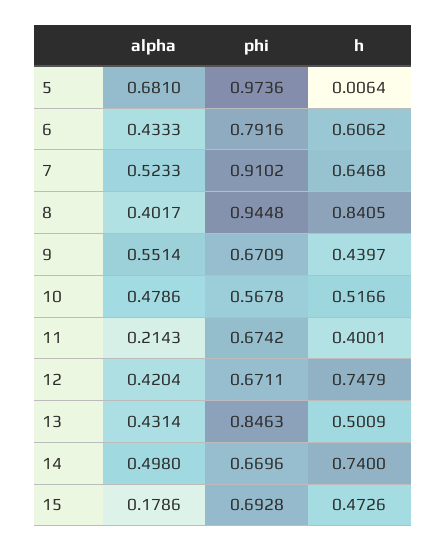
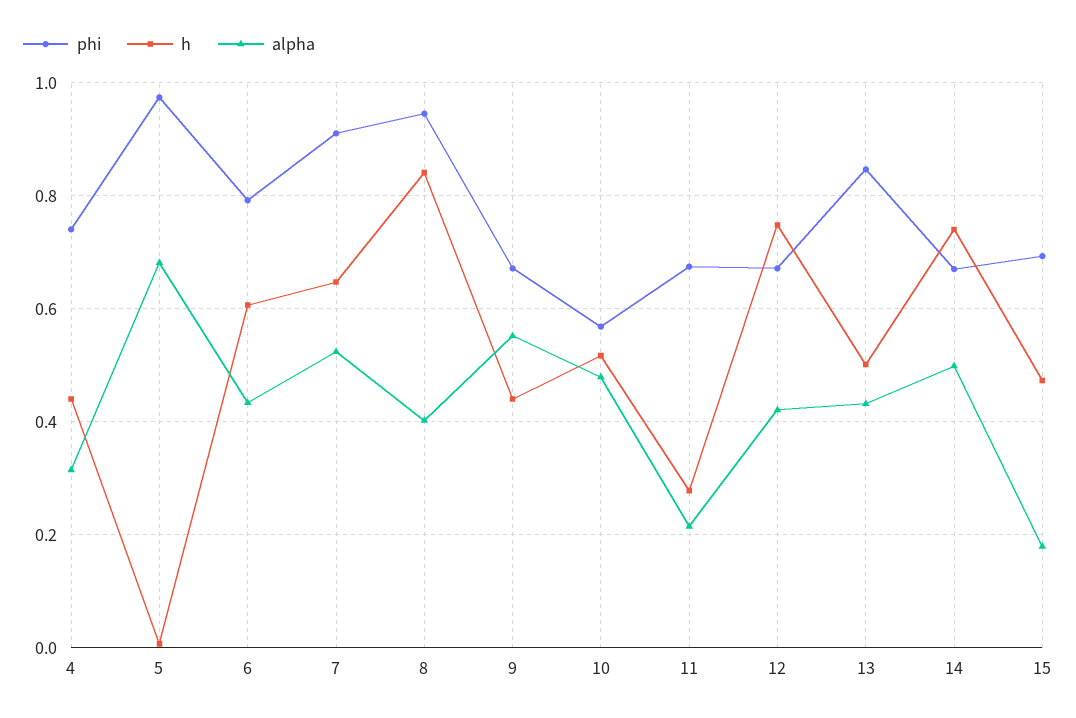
h, 11: 0.4001 -> 0.28
phi, 4: none -> 0.74
h, 4: none -> 0.44
alpha, 4: none -> 0.32

